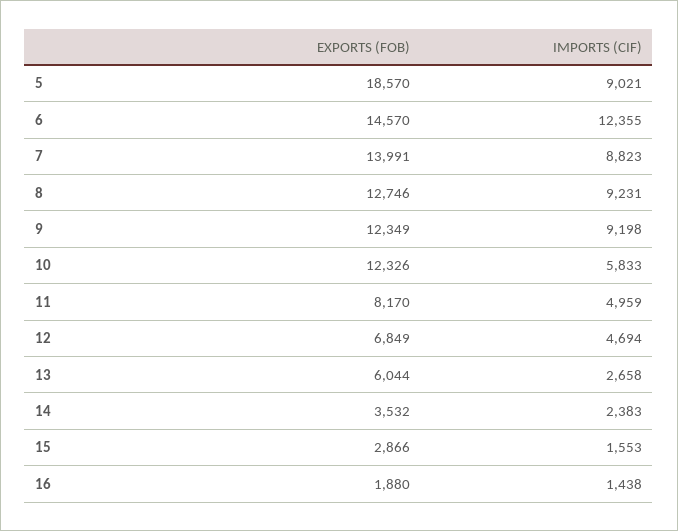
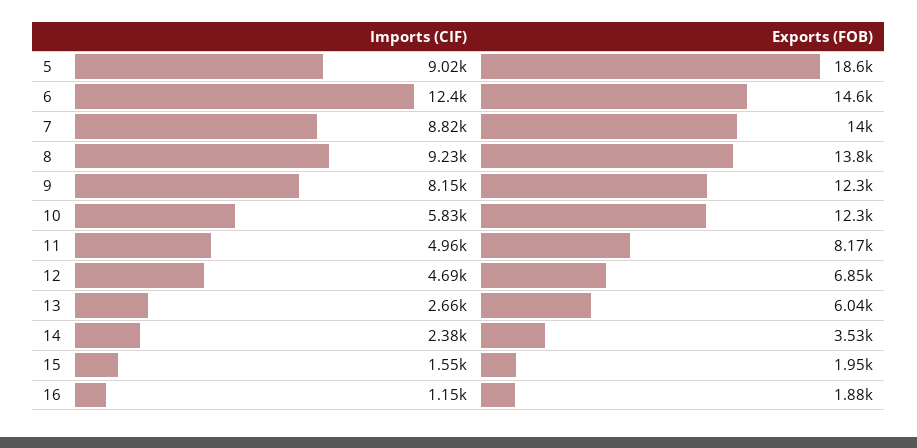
EXPORTS (FOB), 8: 12746 -> 13800
IMPORTS (CIF), 9: 9198 -> 8150
EXPORTS (FOB), 15: 2866 -> 1950
IMPORTS (CIF), 16: 1438 -> 1150

